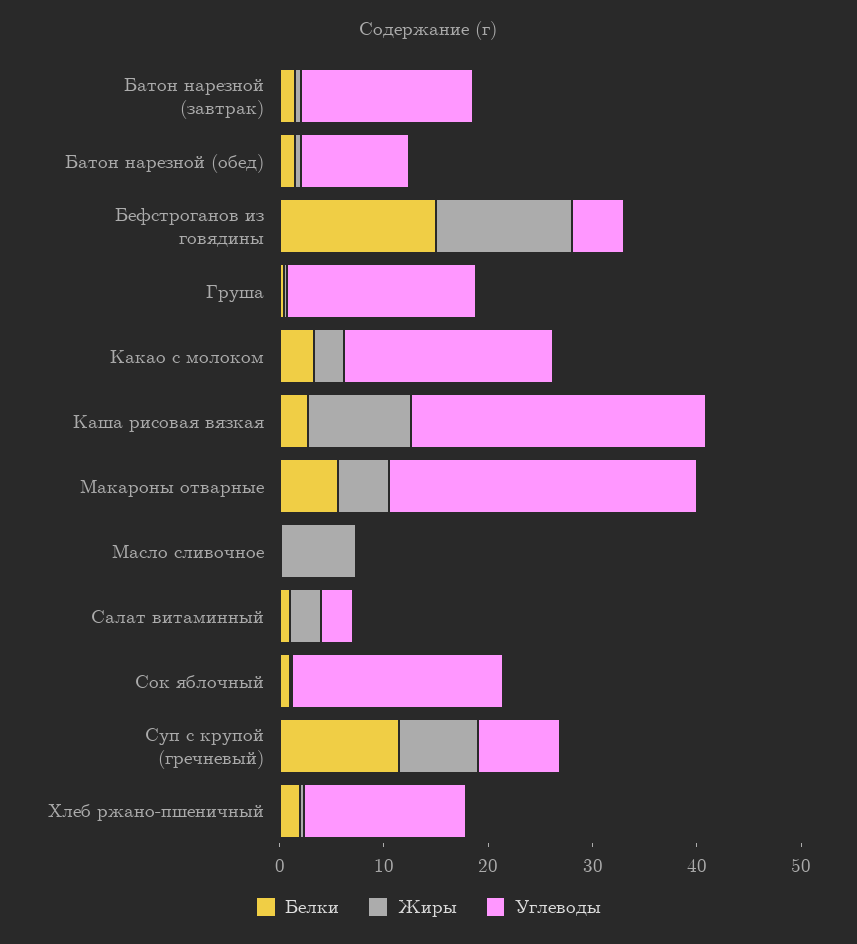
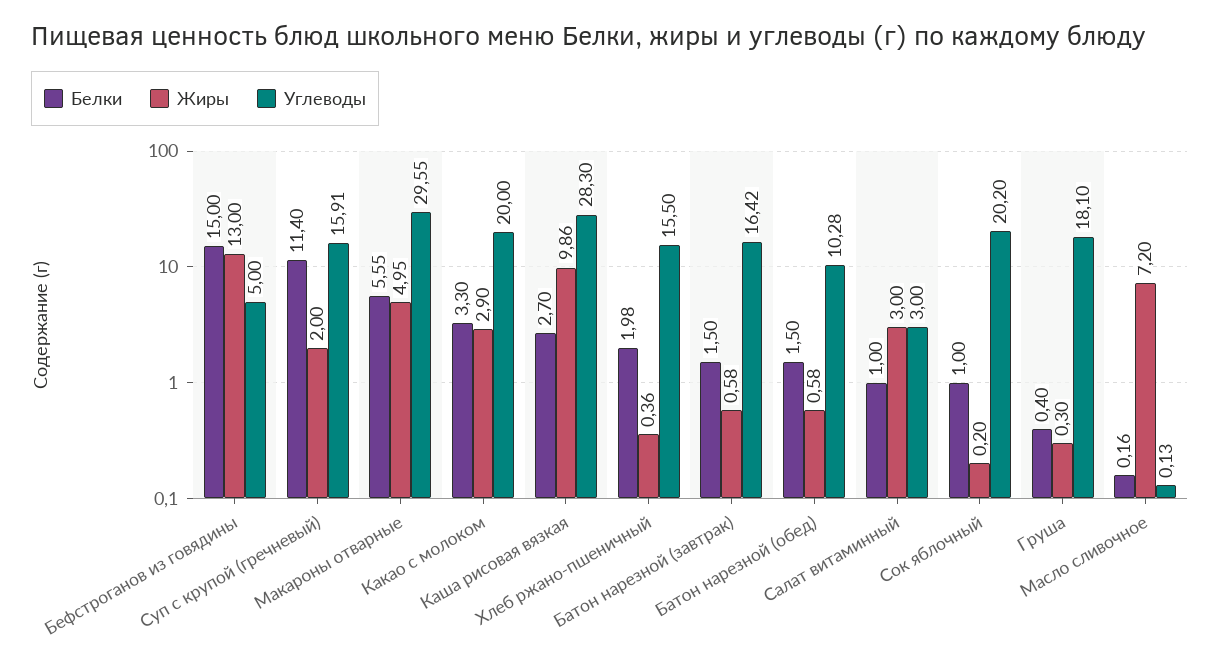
Жиры, Суп с крупой (гречневый): 8 -> 2
Углеводы, Суп с крупой (гречневый): 8 -> 15.91

